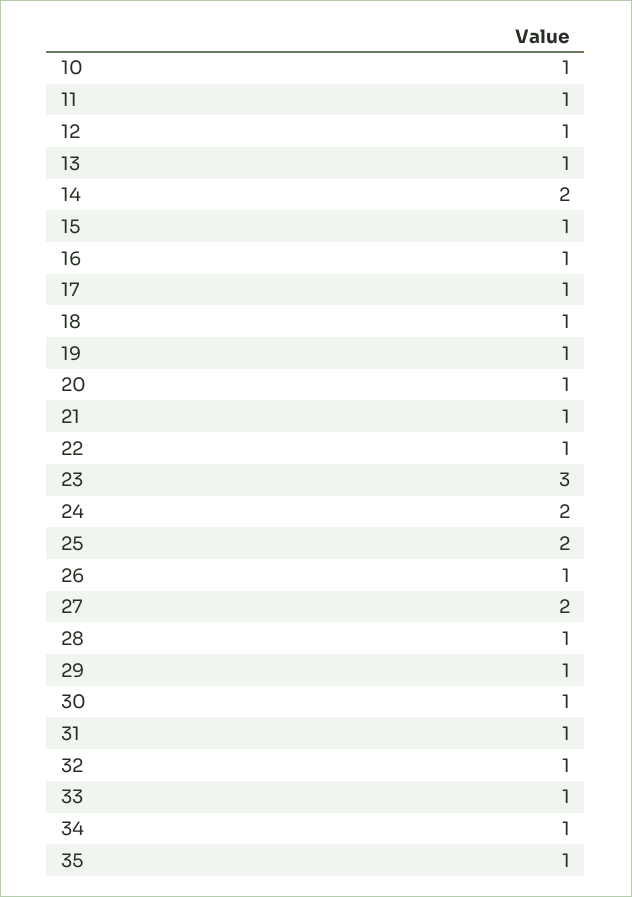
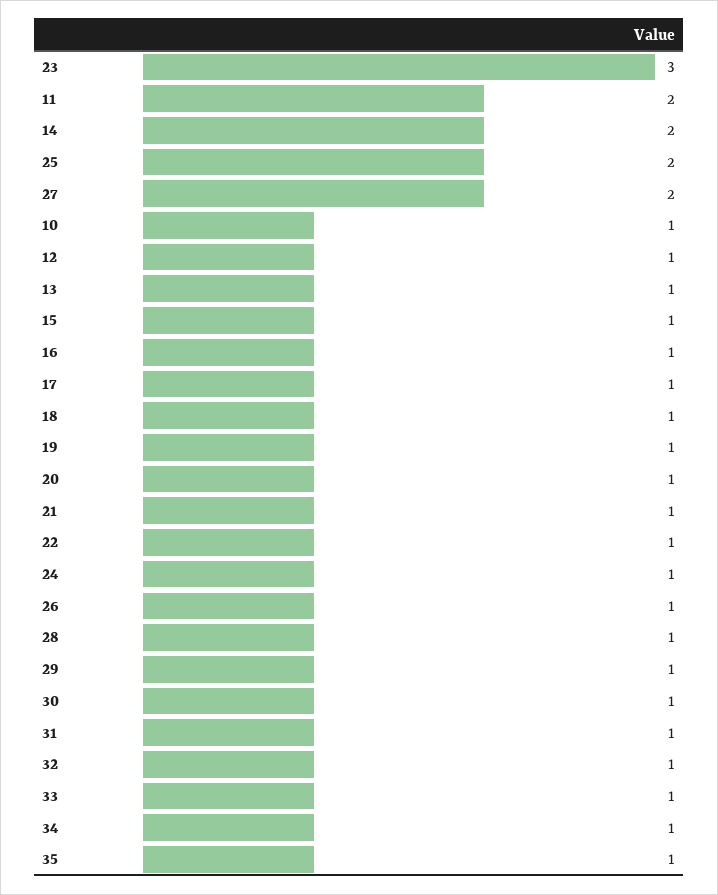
11: 1 -> 2
24: 2 -> 1

